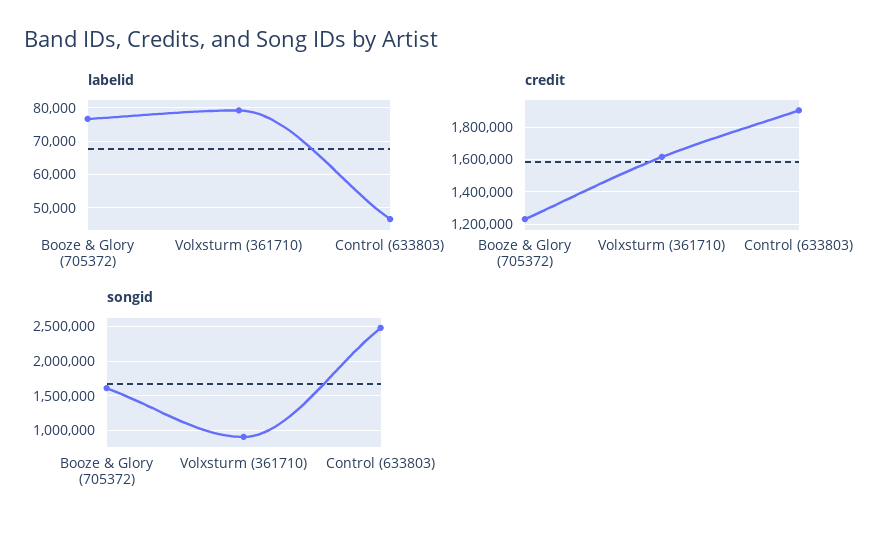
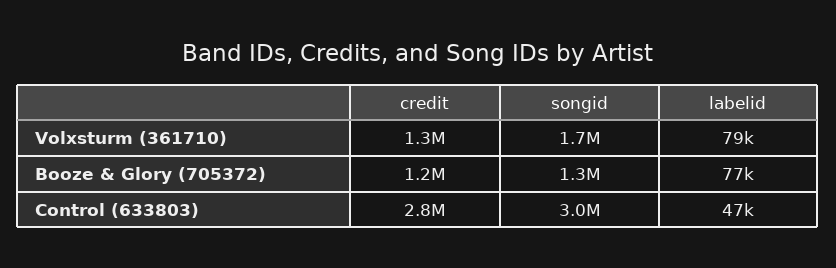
credit, Volxsturm (361710): 1600000 -> 1300000
credit, Control (633803): 1900000 -> 2800000
songid, Booze & Glory (705372): 1600000 -> 1300000
songid, Volxsturm (361710): 900000 -> 1700000
songid, Control (633803): 2500000 -> 3000000

